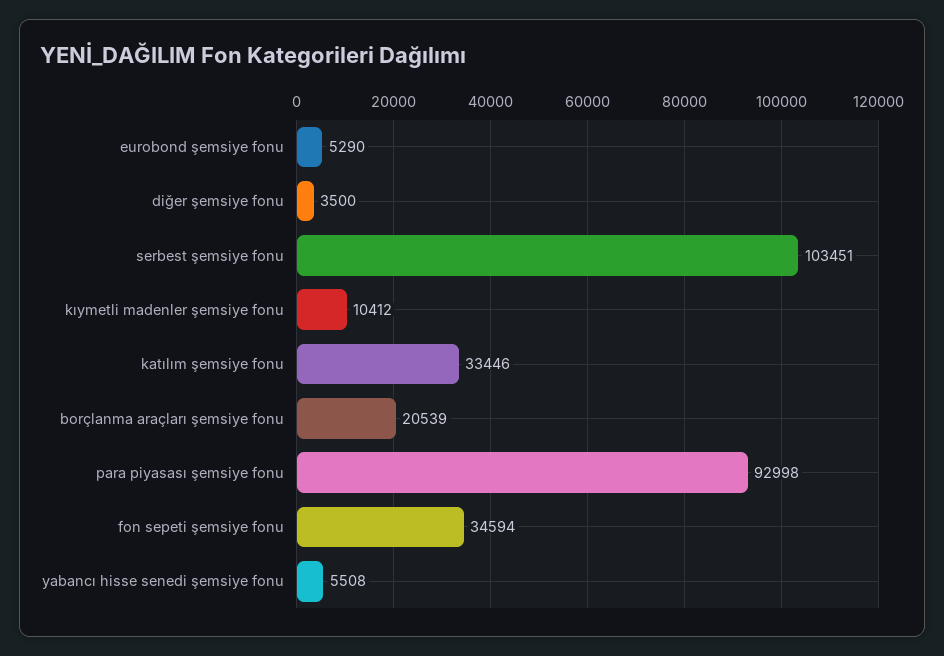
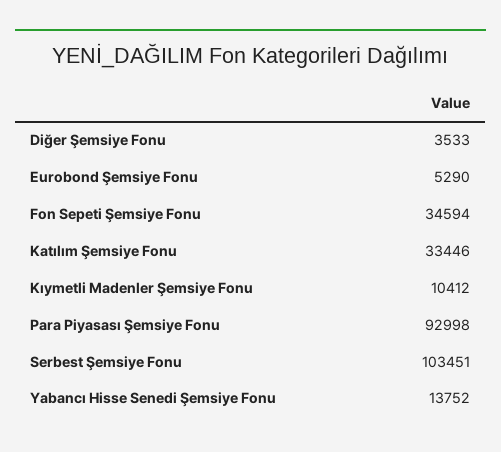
diğer şemsiye fonu: 3500 -> 3533
borçlanma araçları şemsiye fonu: 20539 -> none
yabancı hisse senedi şemsiye fonu: 5508 -> 13752

